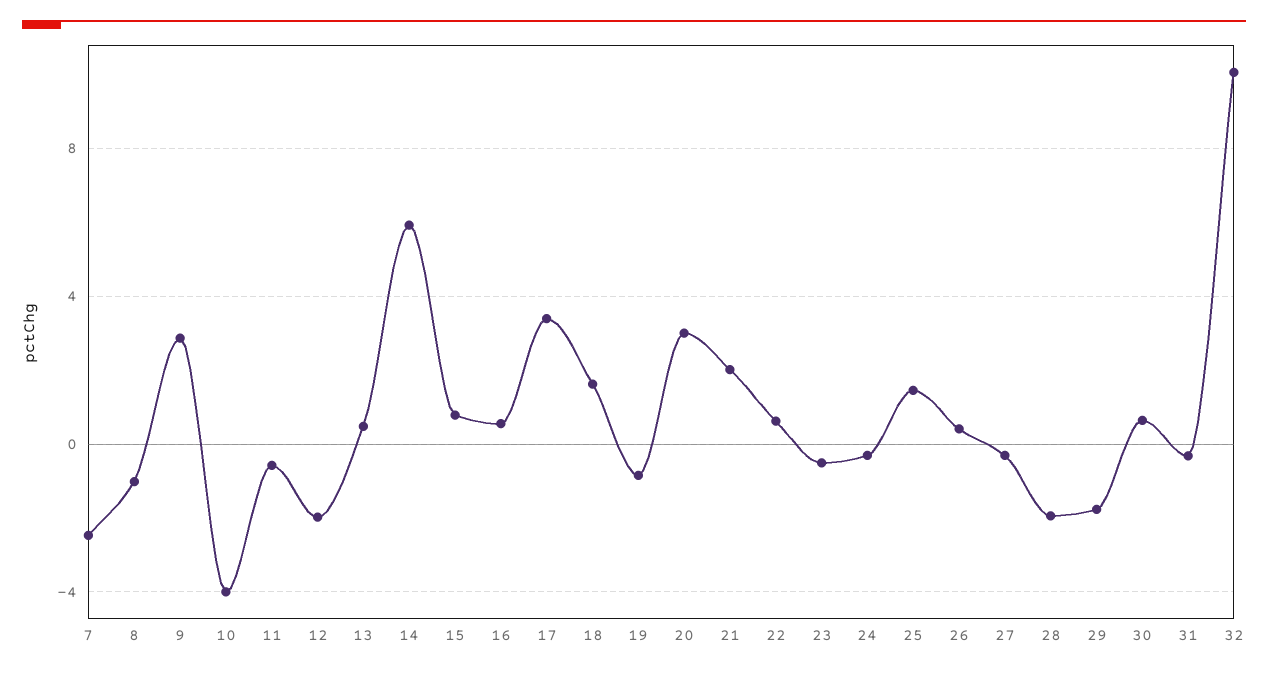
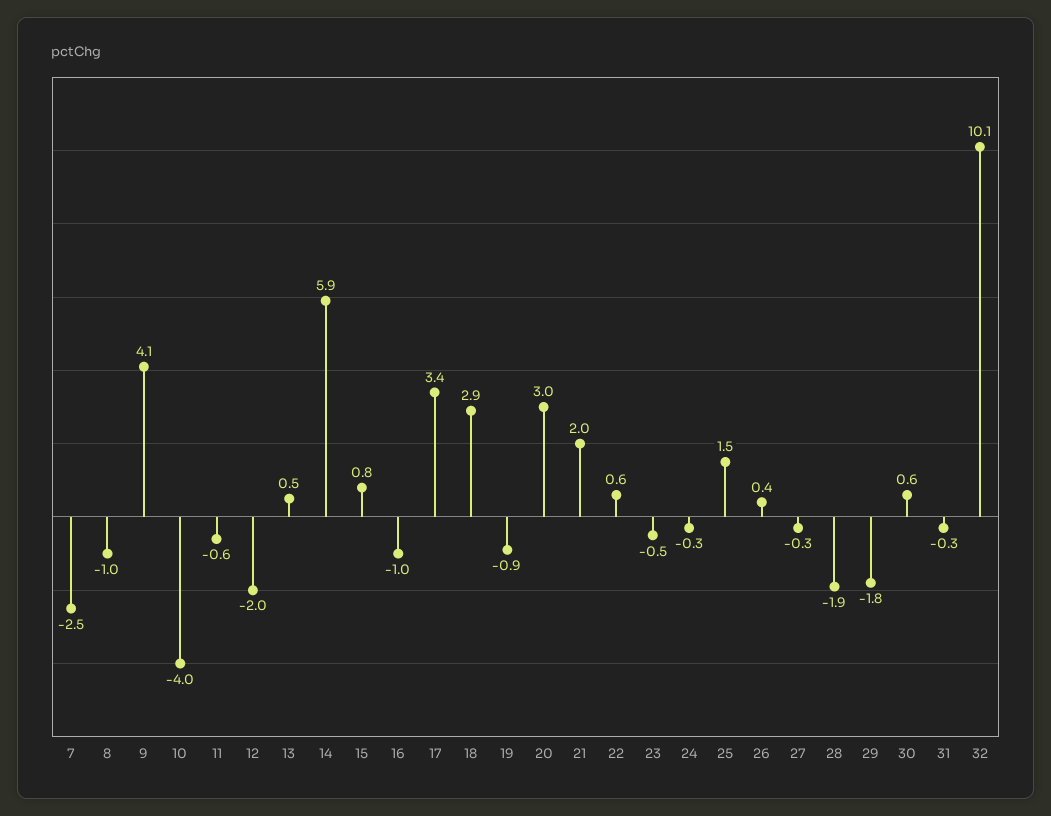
9: 3 -> 4.1
16: 0.5 -> -1
18: 1.5 -> 2.9

